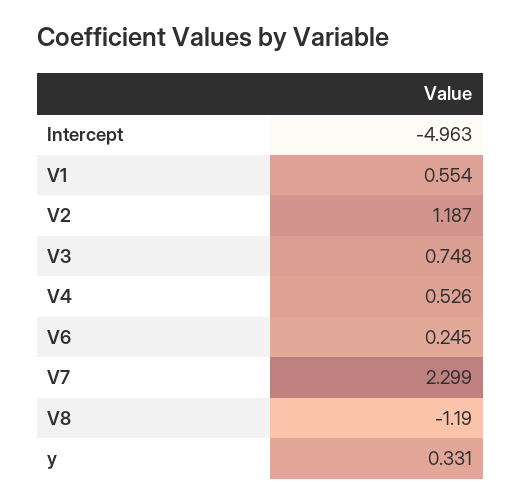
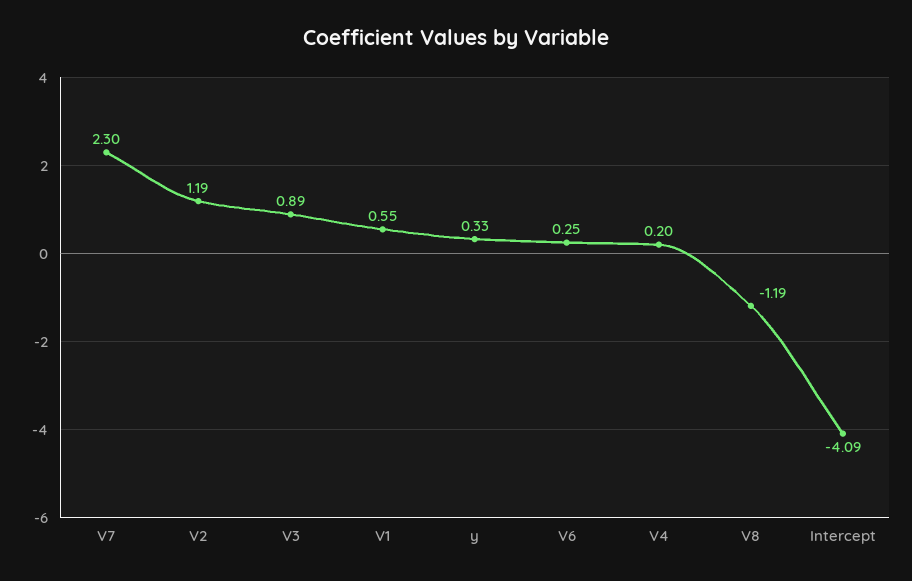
Intercept: -4.963 -> -4.09
V3: 0.748 -> 0.89
V4: 0.526 -> 0.2

